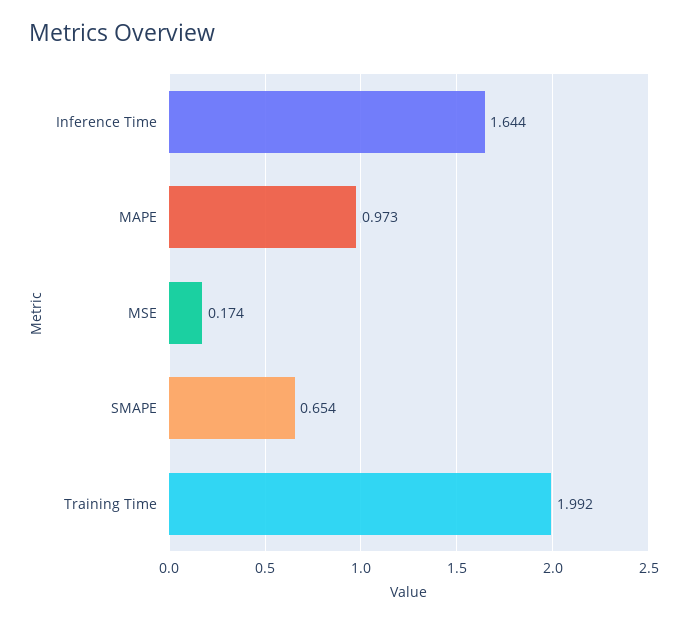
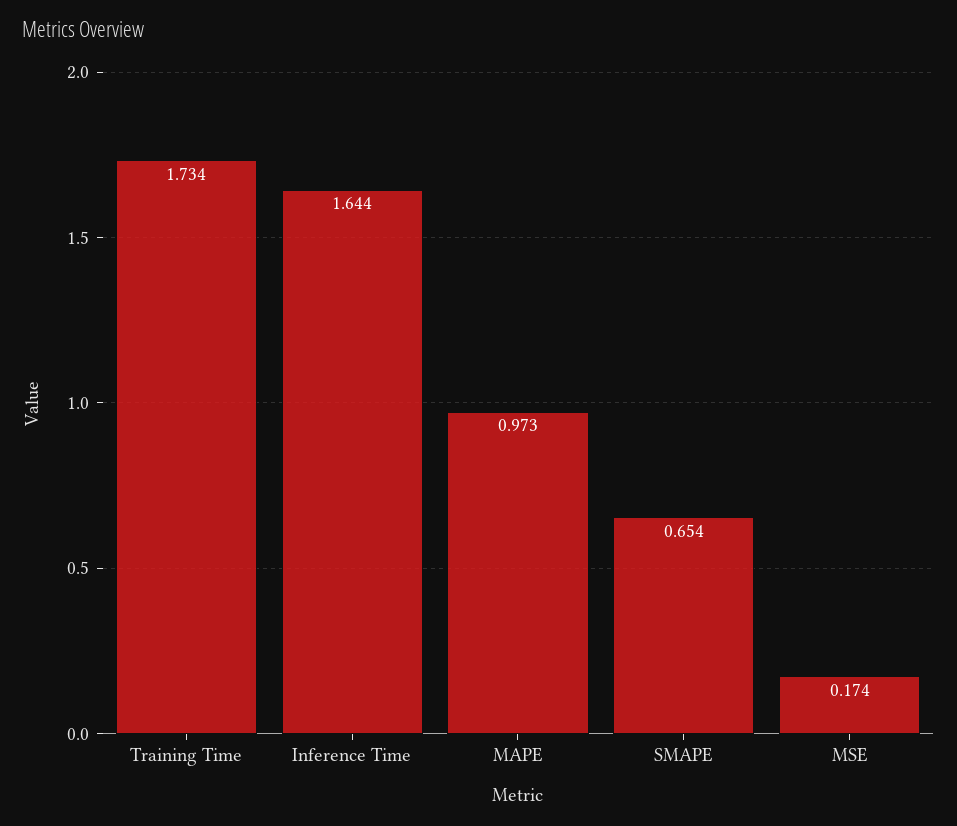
Training Time: 1.992 -> 1.734

